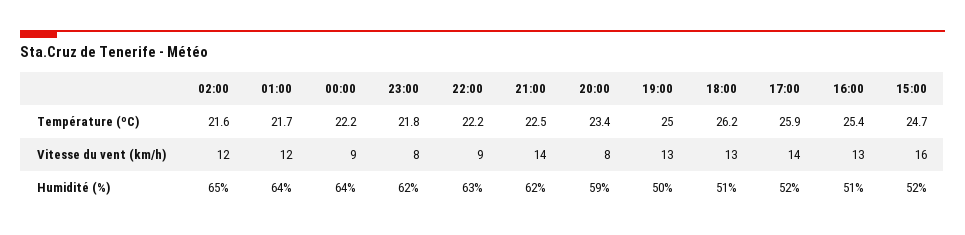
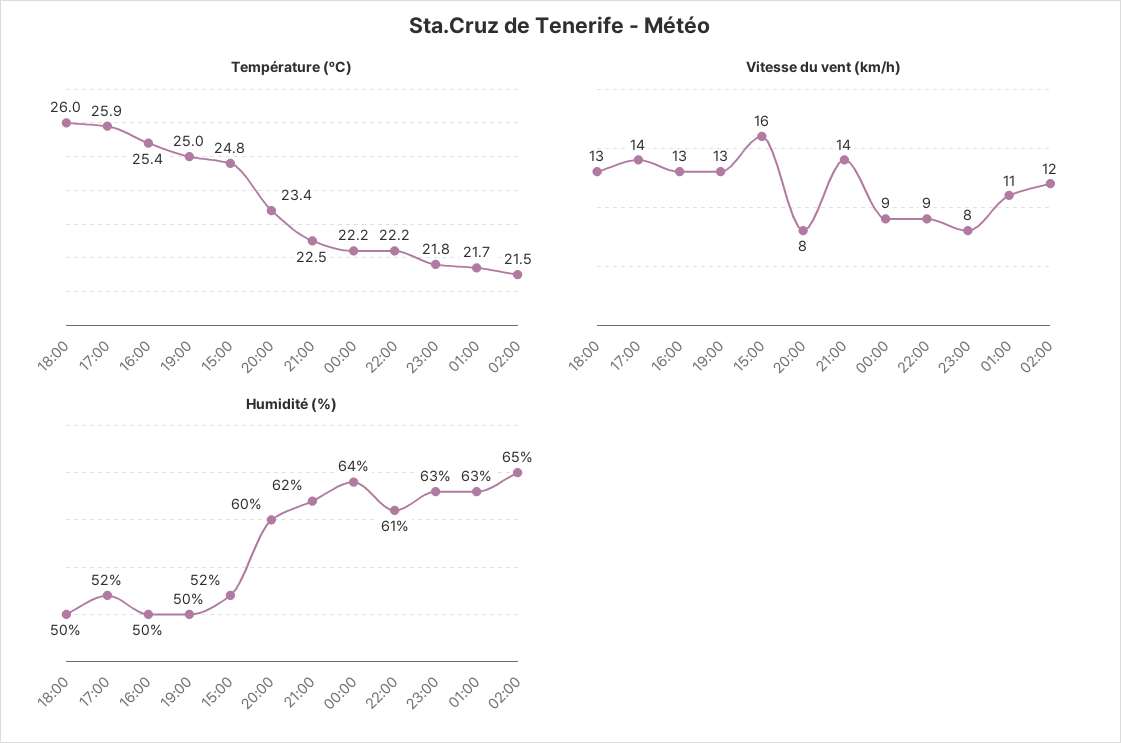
Température (ºC), 02:00: 21.6 -> 21.5
Température (ºC), 18:00: 26.2 -> 26
Température (ºC), 15:00: 24.7 -> 24.8
Vitesse du vent (km/h), 01:00: 12 -> 11
Humidité (%), 01:00: 64 -> 63
Humidité (%), 23:00: 62 -> 63
Humidité (%), 22:00: 63 -> 61
Humidité (%), 20:00: 59 -> 60
Humidité (%), 18:00: 51 -> 50
Humidité (%), 16:00: 51 -> 50

